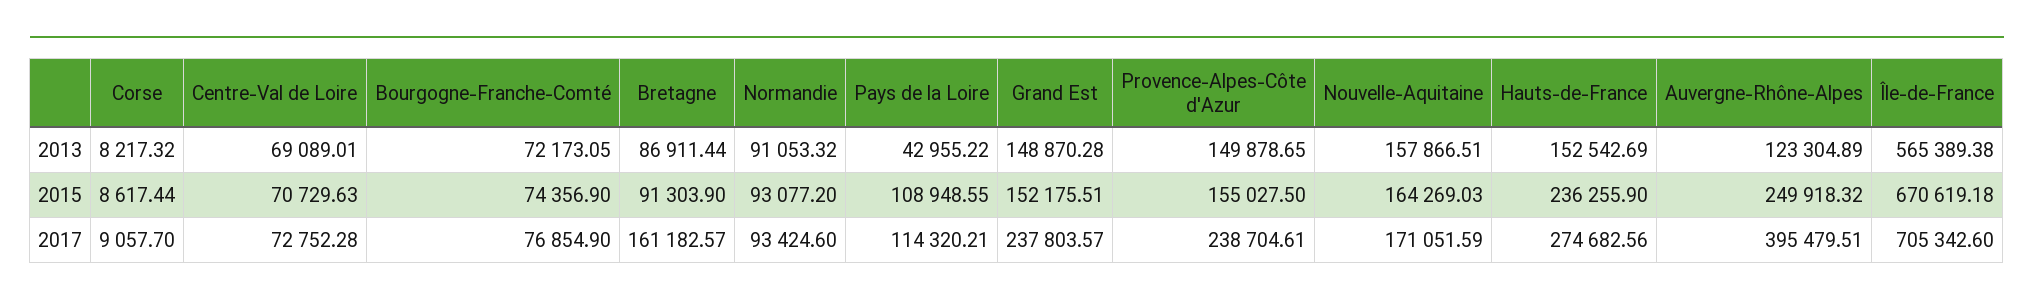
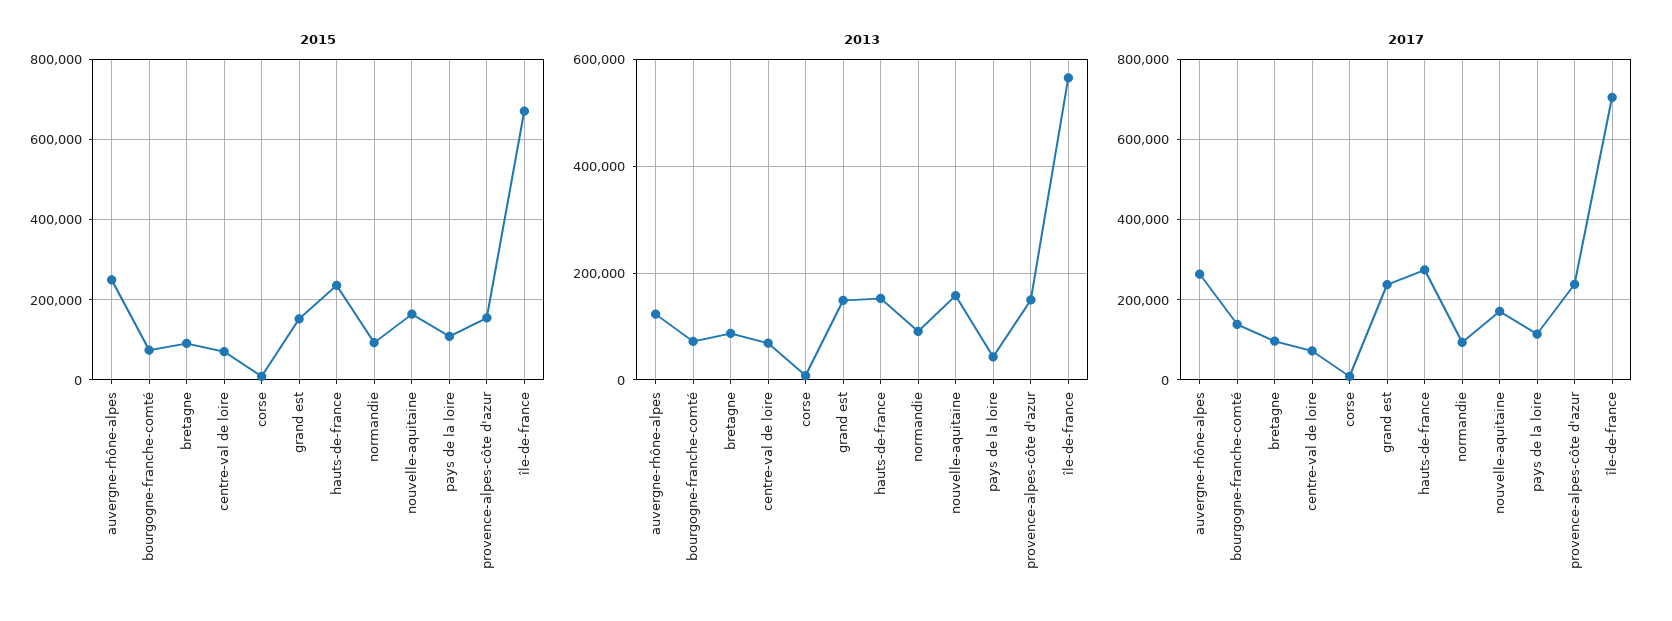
2017, Bourgogne-Franche-Comté: 76854.9 -> 140000
2017, Bretagne: 161182.57 -> 100000
2017, Auvergne-Rhône-Alpes: 395479.51 -> 260000

